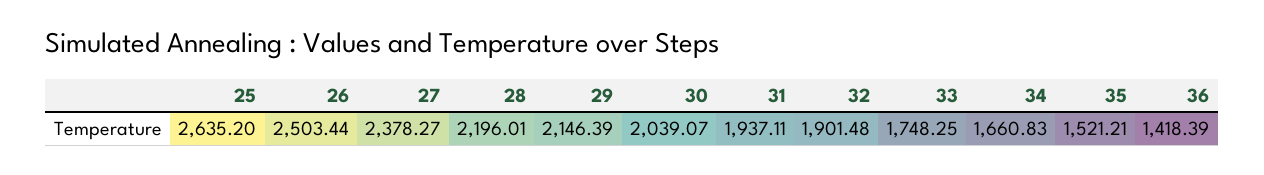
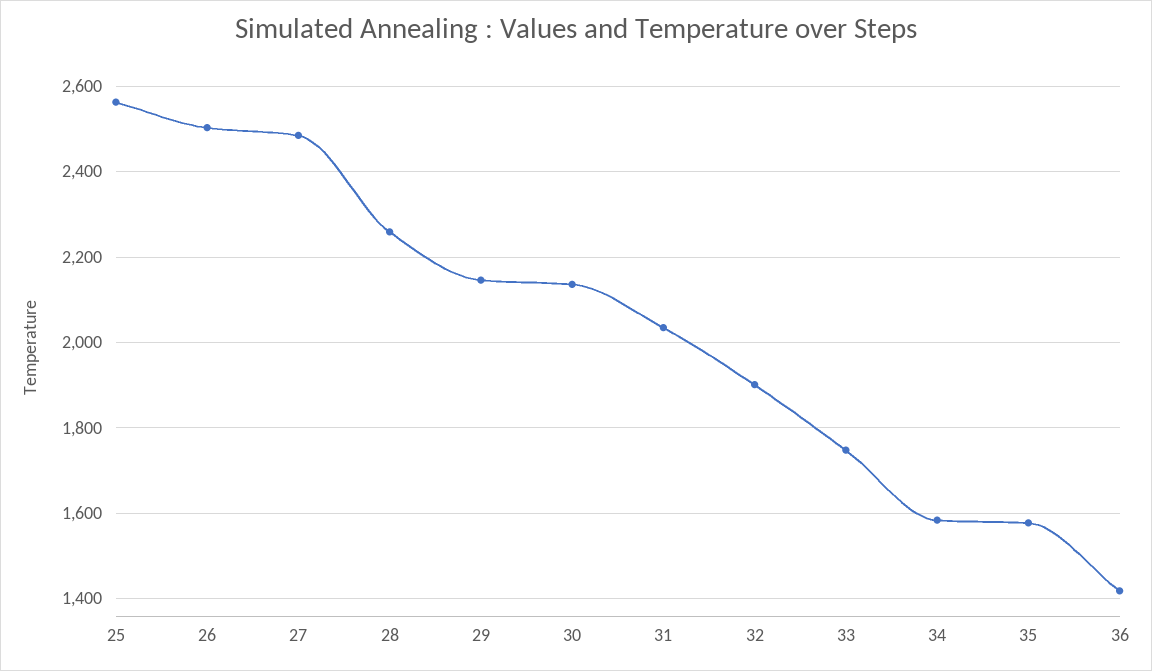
25: 2635.2 -> 2560
27: 2378.27 -> 2480
28: 2196.01 -> 2260
30: 2039.07 -> 2140
31: 1937.11 -> 2040
34: 1660.83 -> 1580
35: 1521.21 -> 1580

